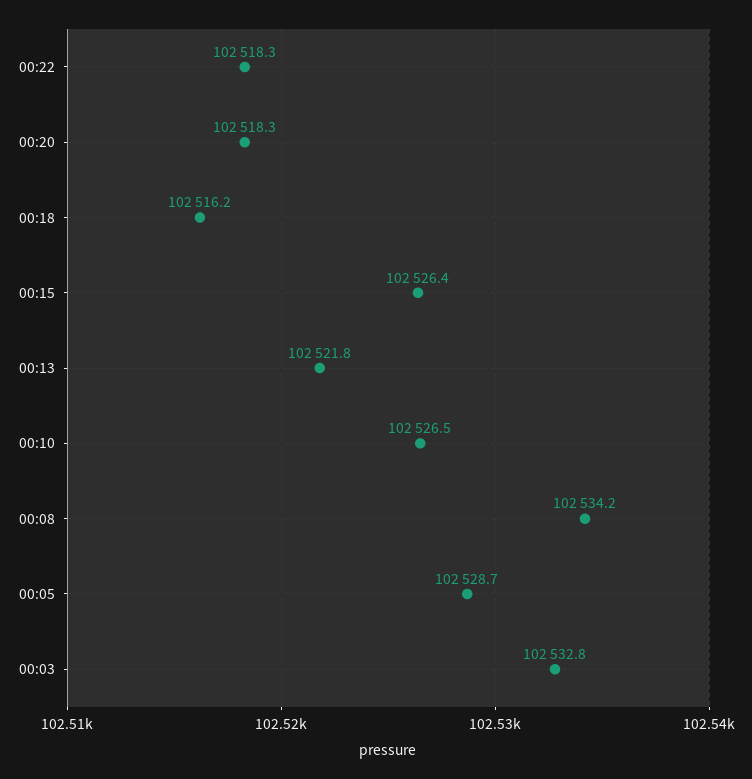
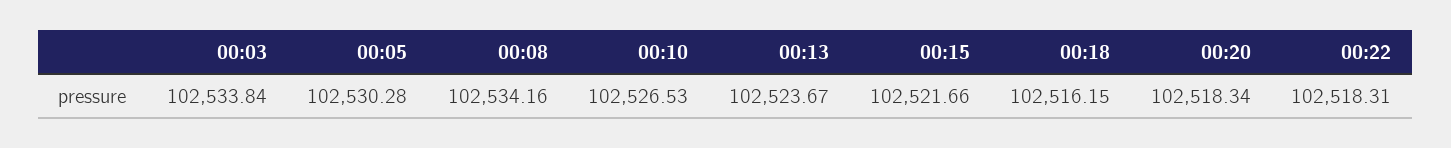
00:15: 102526.4 -> 102521.66
00:13: 102521.8 -> 102523.67
00:05: 102528.7 -> 102530.28
00:03: 102532.8 -> 102533.84

